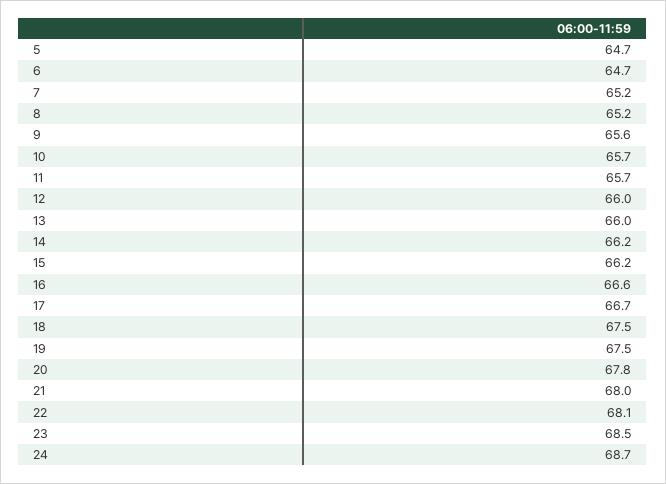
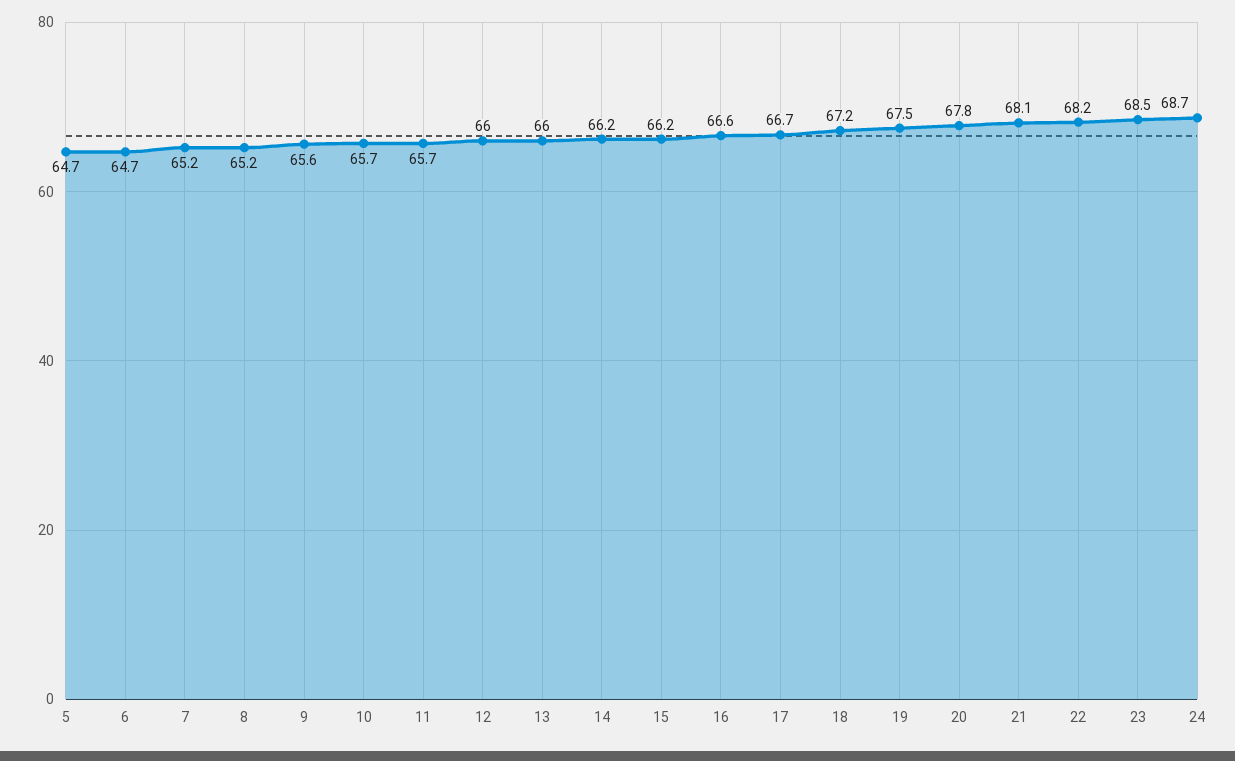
18: 67.5 -> 67.2
21: 68 -> 68.1
22: 68.1 -> 68.2

